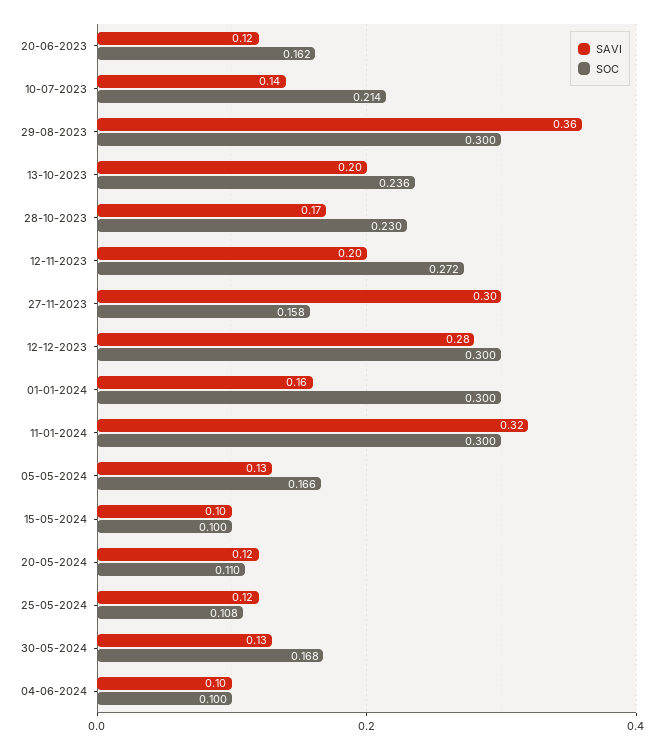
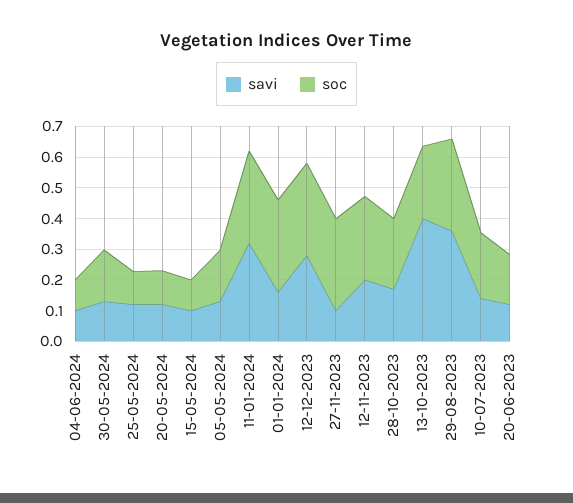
SAVI, 13-10-2023: 0.2 -> 0.4
SAVI, 27-11-2023: 0.3 -> 0.1
SOC, 27-11-2023: 0.158 -> 0.3

